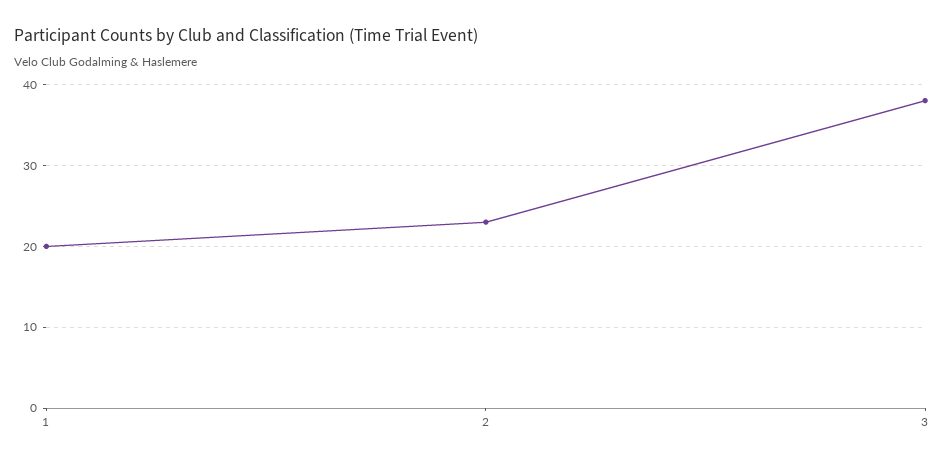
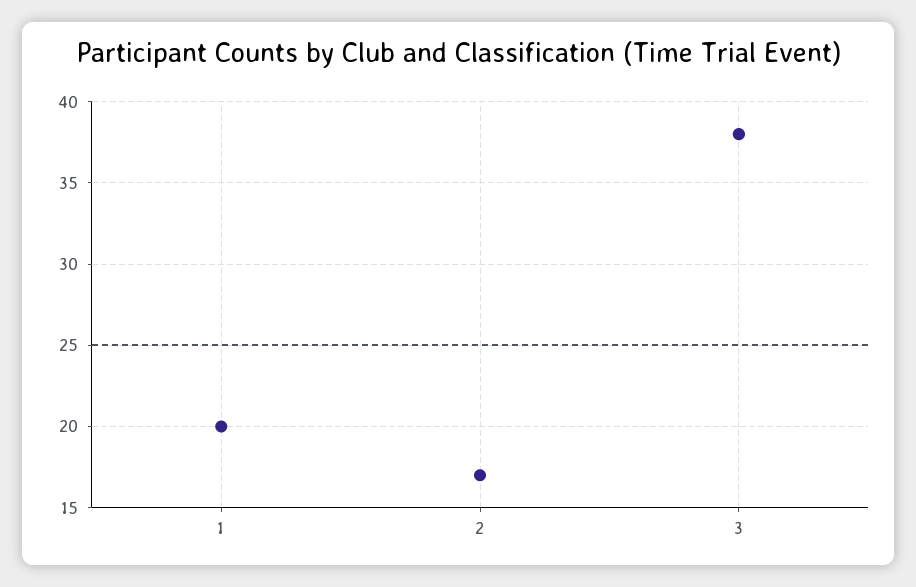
2: 23 -> 17

